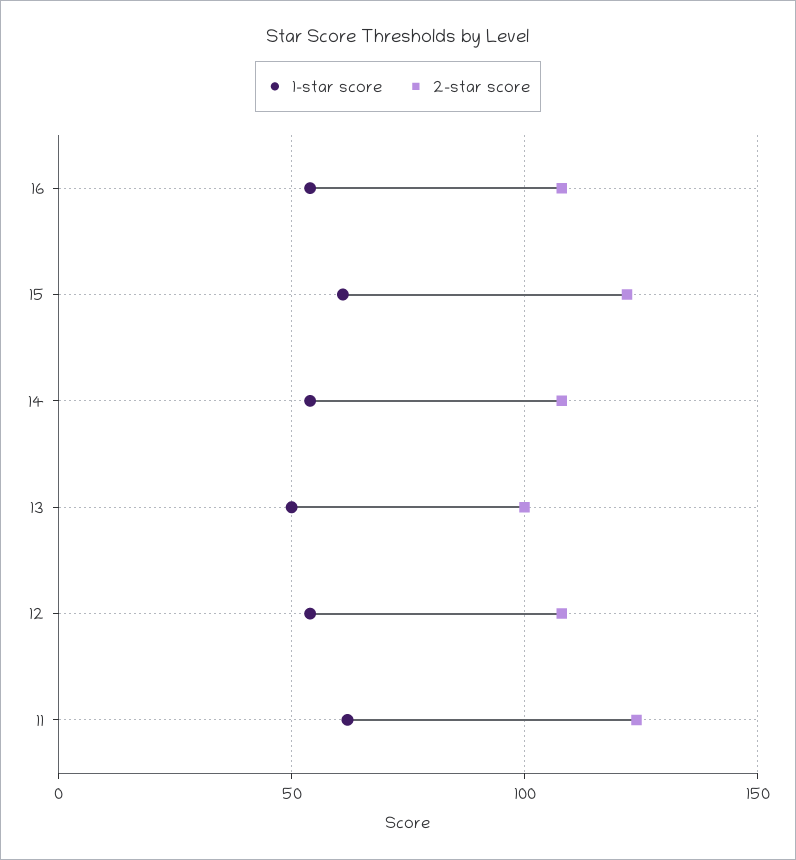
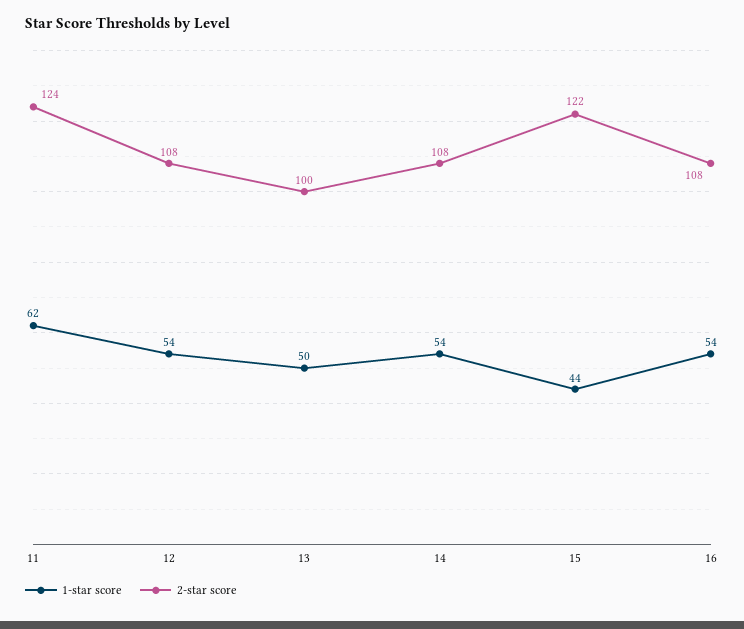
1-star score, 15: 60 -> 44

